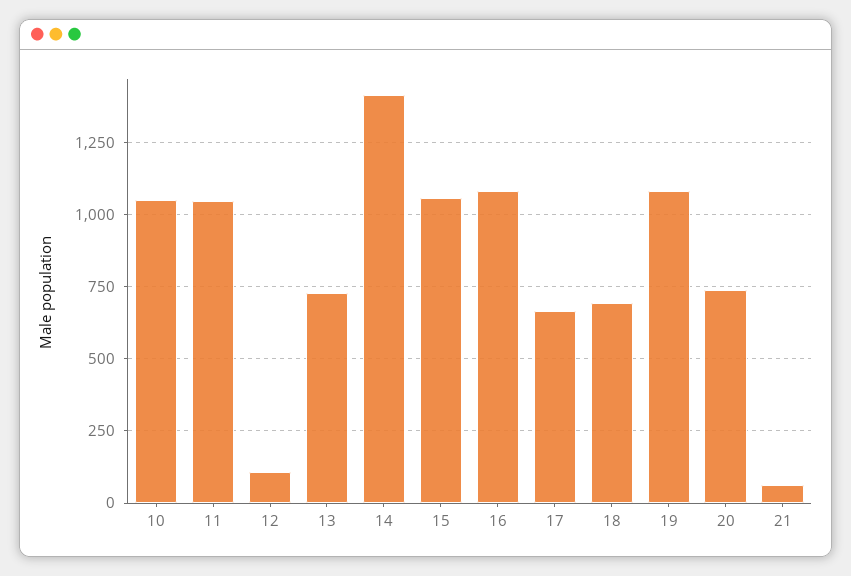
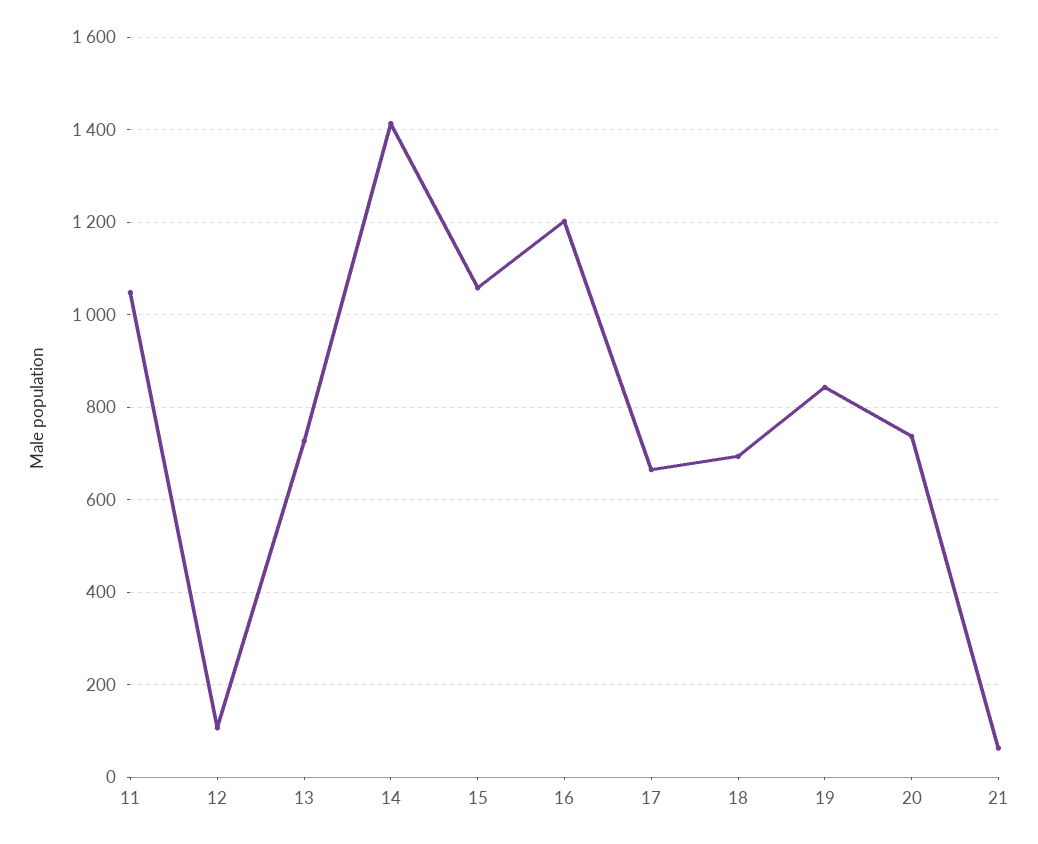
10: 1050 -> none
16: 1075 -> 1200
19: 1075 -> 840

